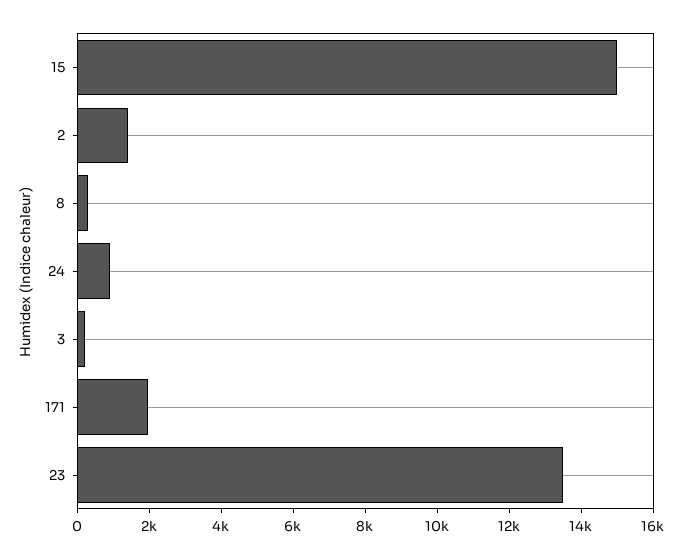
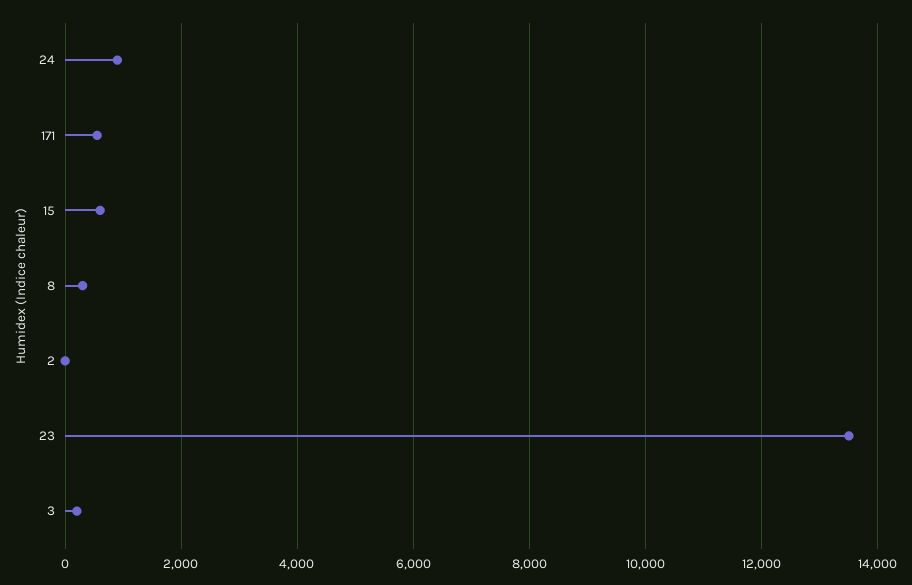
15: 15000 -> 600
2: 1500 -> 0
171: 2000 -> 600

